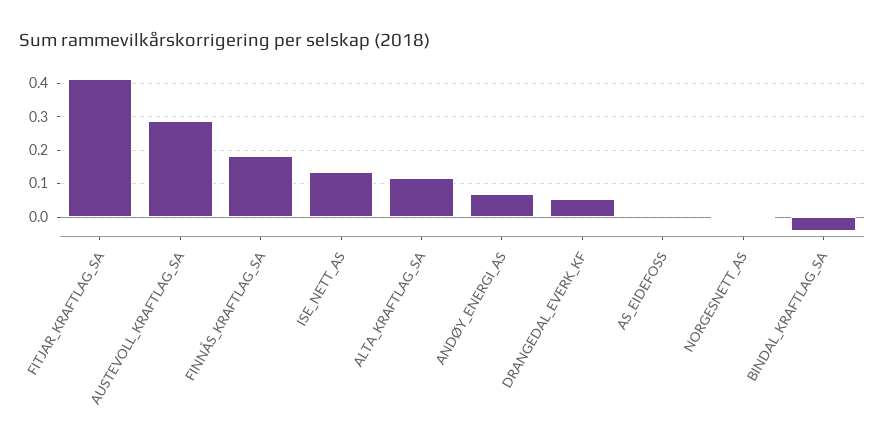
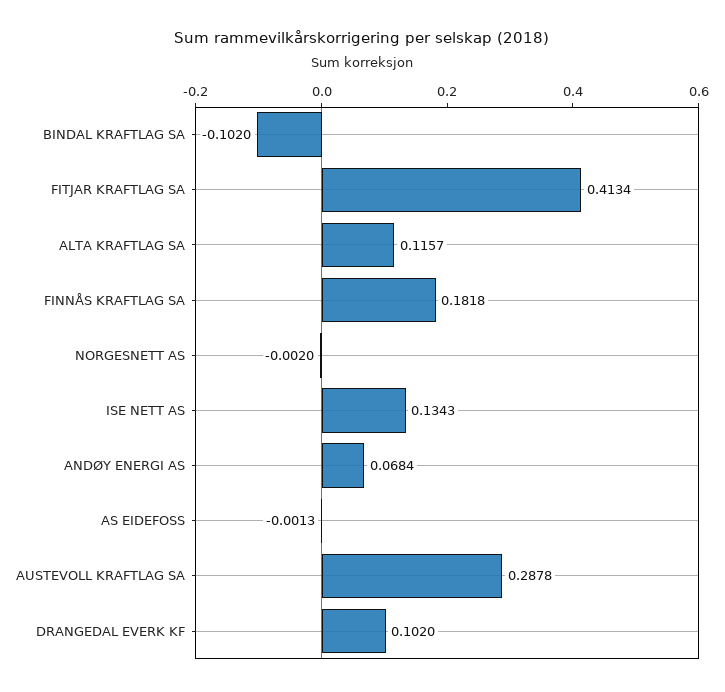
DRANGEDAL_EVERK_KF: 0.06 -> 0.102
BINDAL_KRAFTLAG_SA: -0.04 -> -0.102

